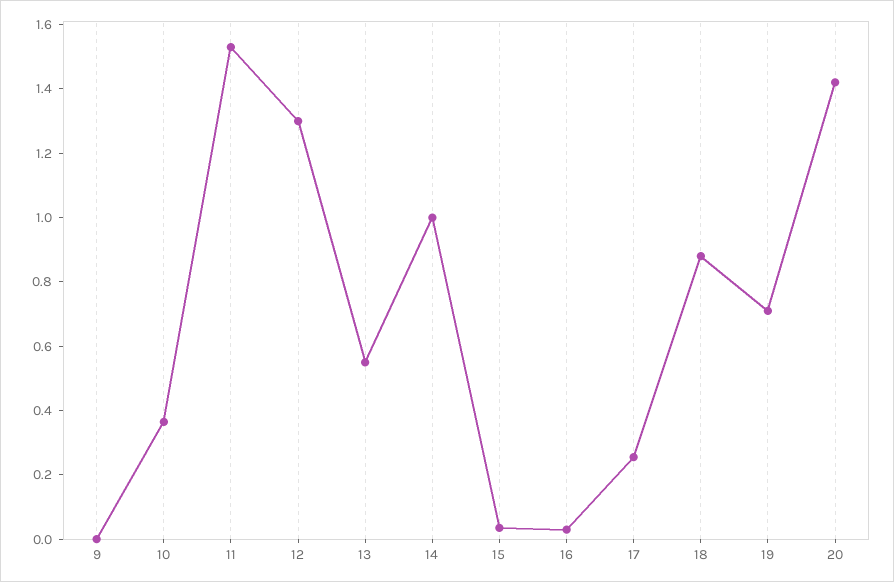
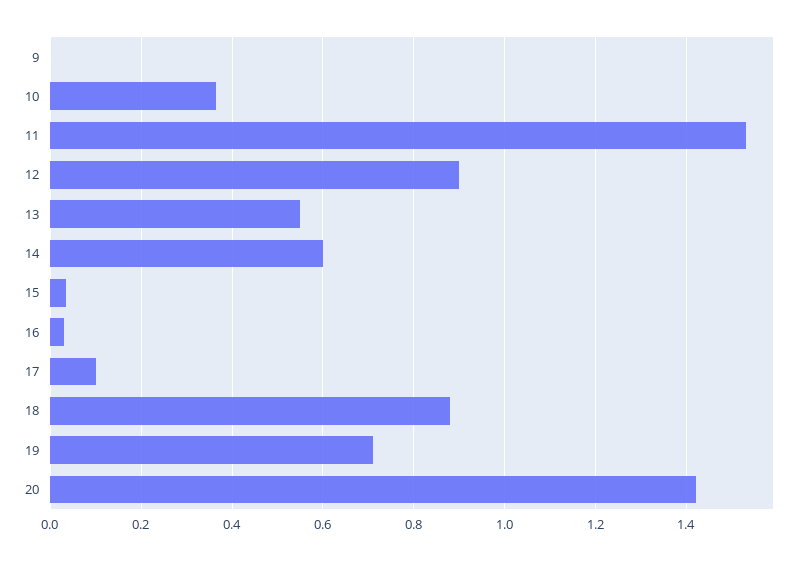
12: 1.3 -> 0.9
14: 1 -> 0.6
17: 0.25 -> 0.1

